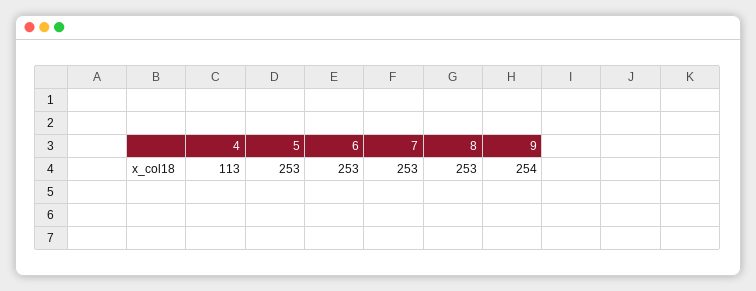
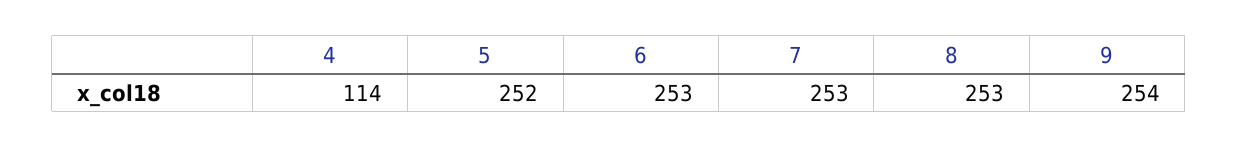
4: 113 -> 114
5: 253 -> 252

